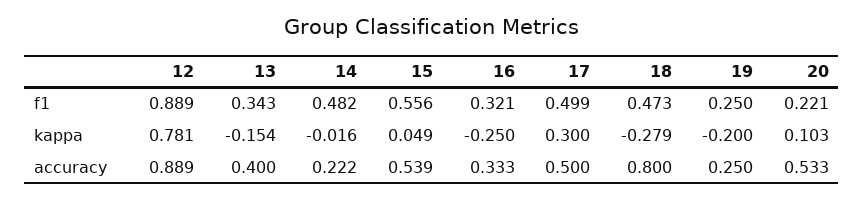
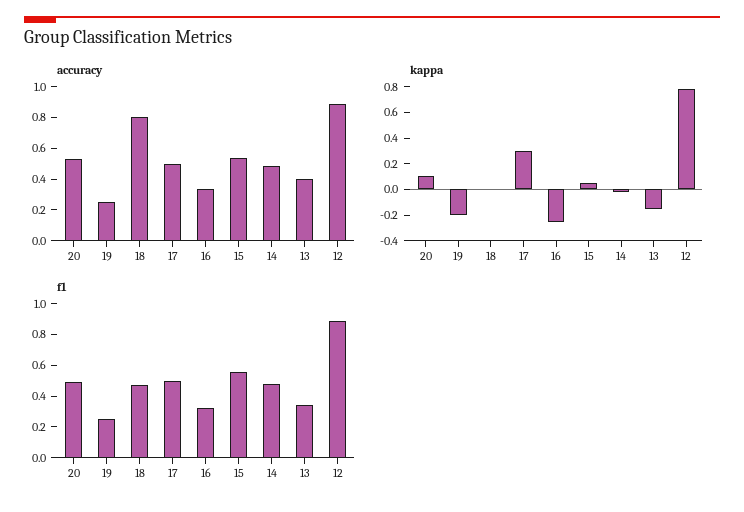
f1, 20: 0.221 -> 0.5
kappa, 18: -0.279 -> 0
accuracy, 14: 0.222 -> 0.5

